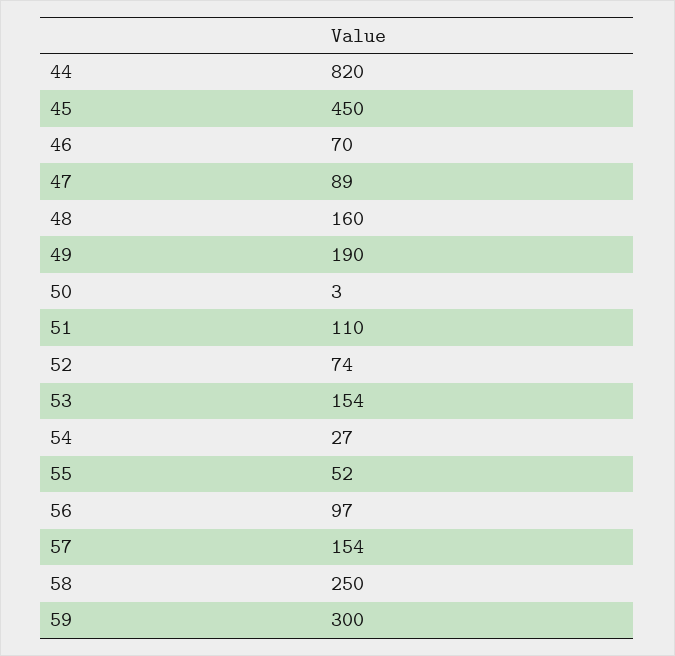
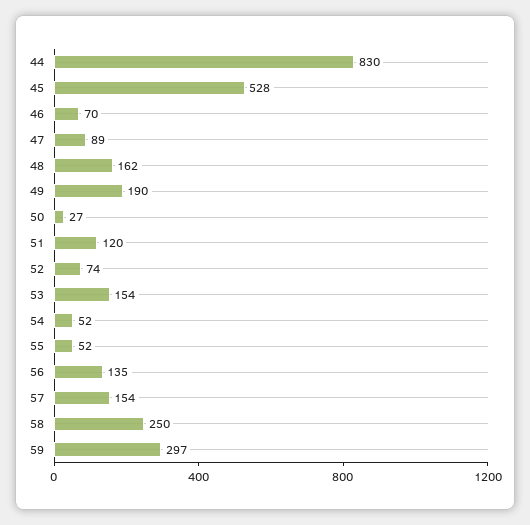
44: 820 -> 830
45: 450 -> 528
48: 160 -> 162
50: 3 -> 27
51: 110 -> 120
54: 27 -> 52
56: 97 -> 135
59: 300 -> 297

